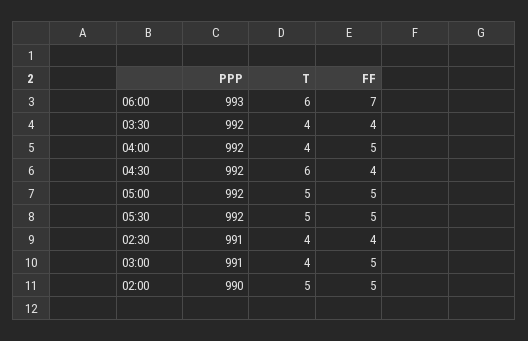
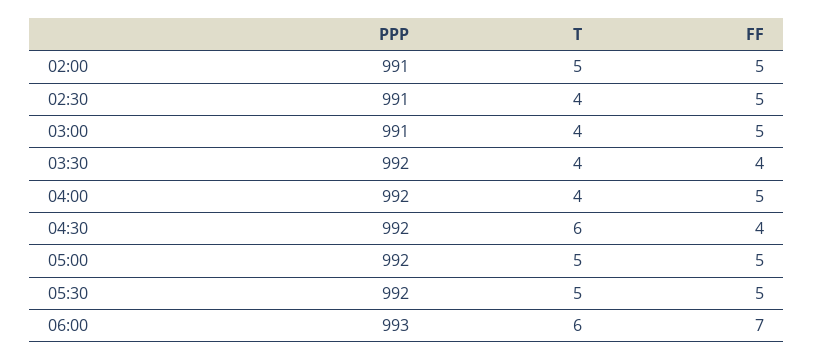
FF, 02:30: 4 -> 5
PPP, 02:00: 990 -> 991

